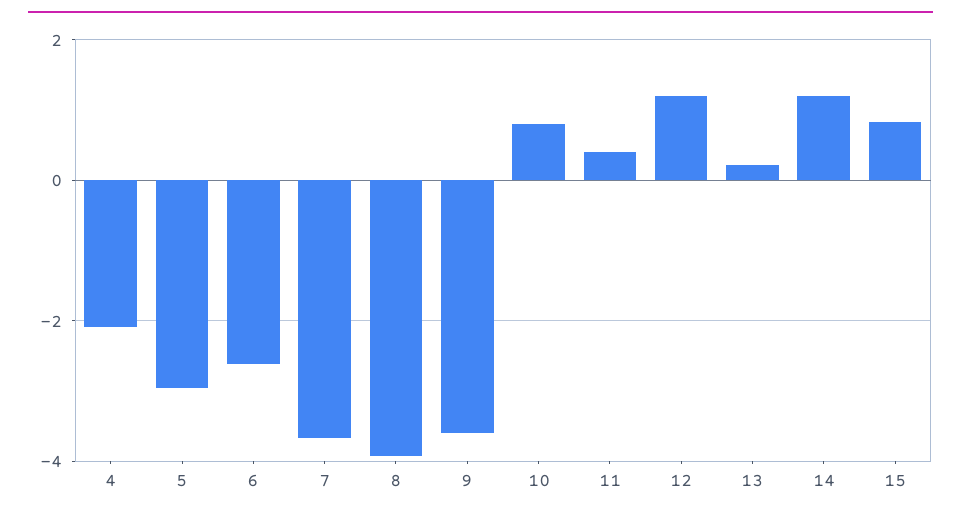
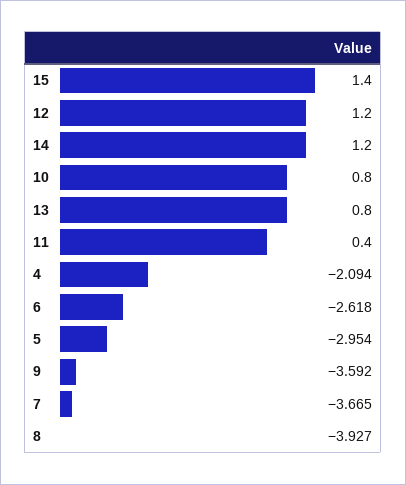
13: 0.2 -> 0.8
15: 0.8 -> 1.4

